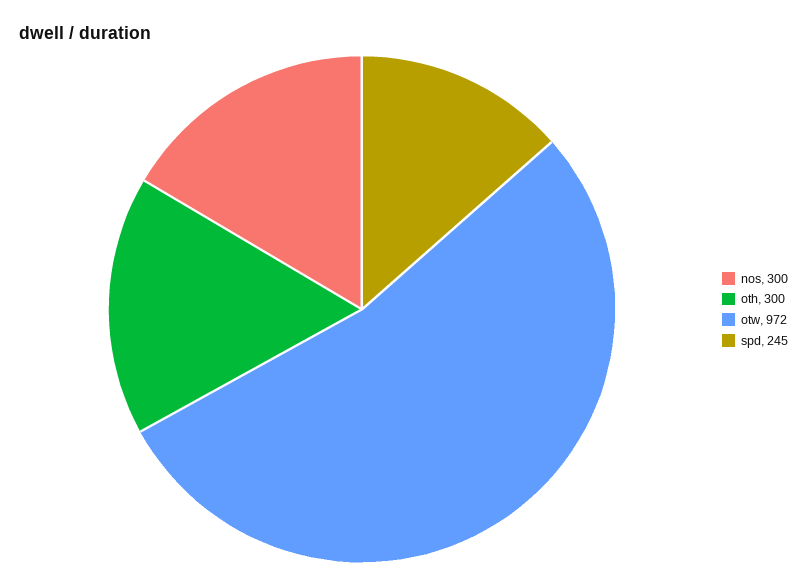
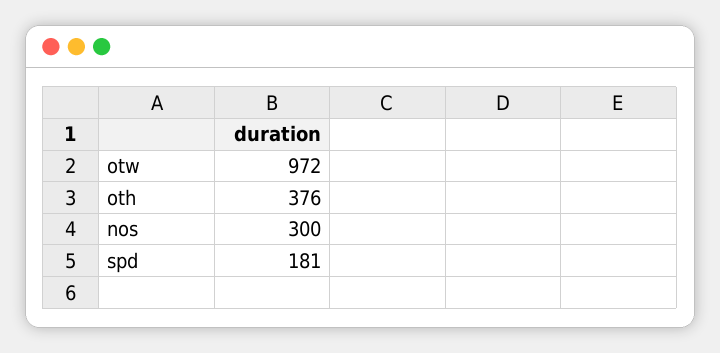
oth: 300 -> 376
spd: 245 -> 181

